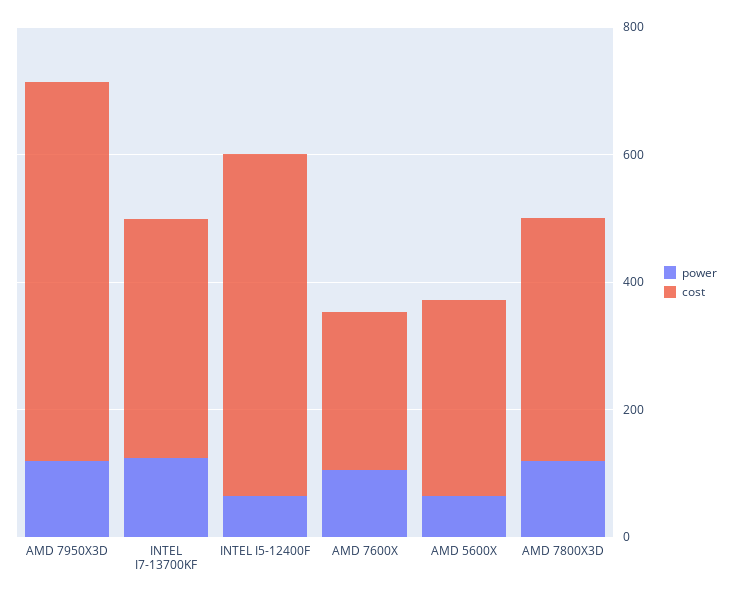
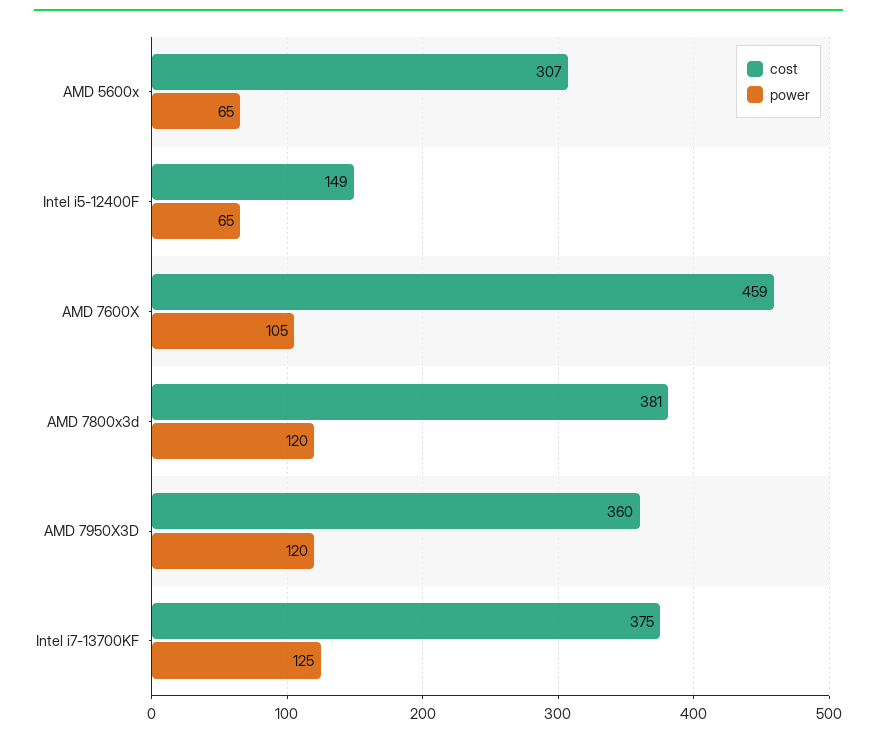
cost, AMD 7950X3D: 600 -> 360
cost, INTEL I5-12400F: 550 -> 149
cost, AMD 7600X: 250 -> 459

